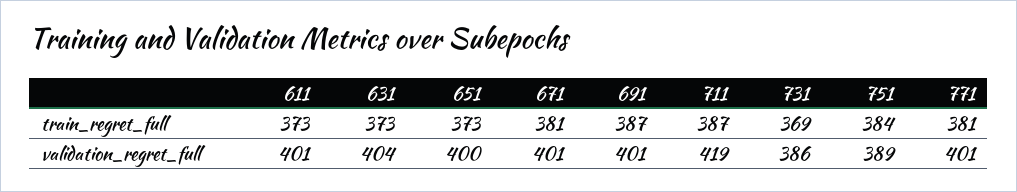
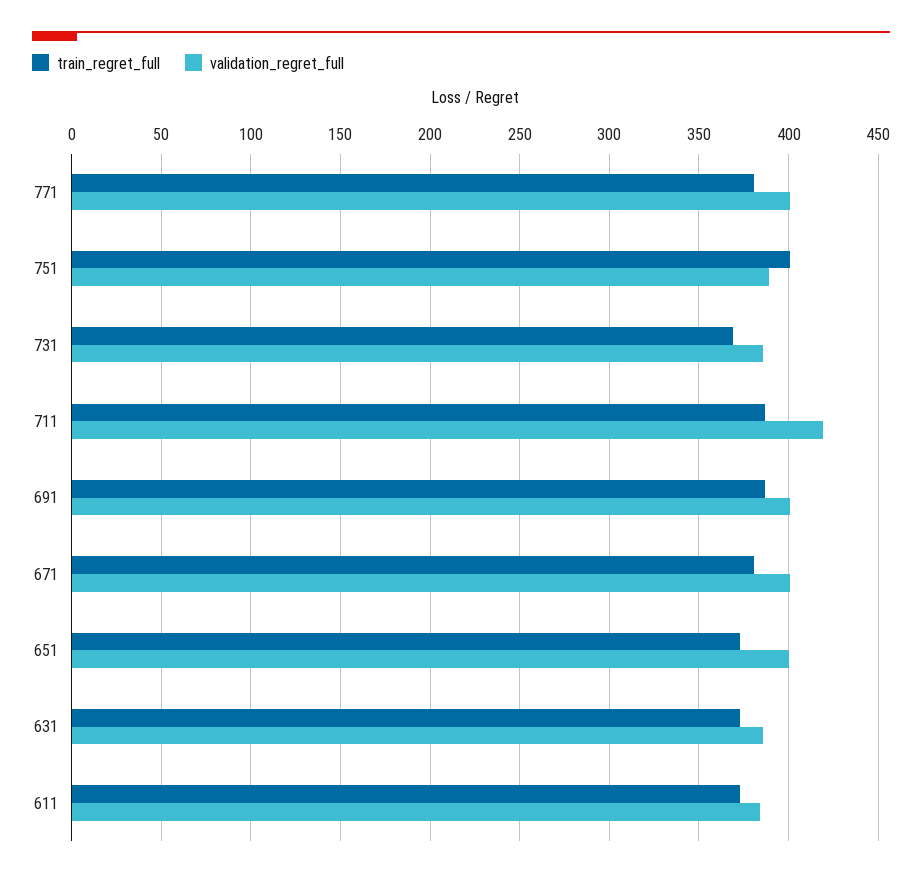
train_regret_full, 751: 384 -> 400
validation_regret_full, 611: 401 -> 385
validation_regret_full, 631: 404 -> 385

